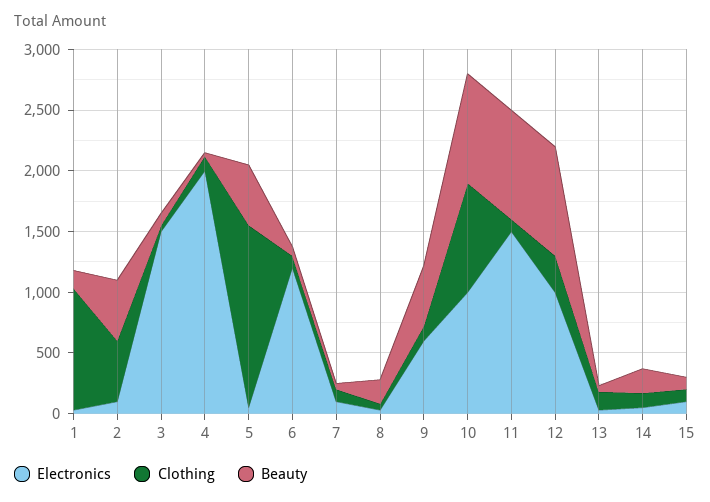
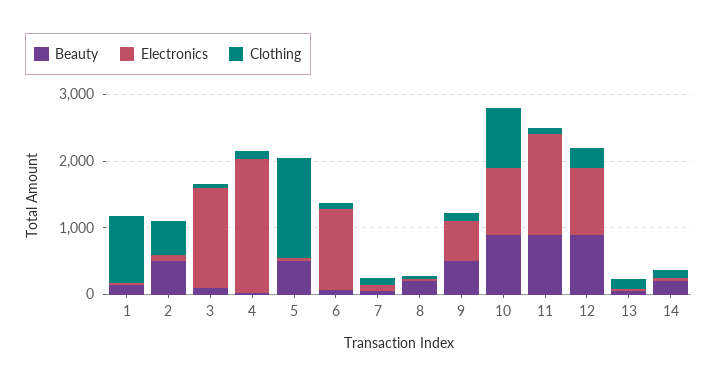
Electronics, 15: 100 -> none
Clothing, 15: 100 -> none
Beauty, 15: 100 -> none

